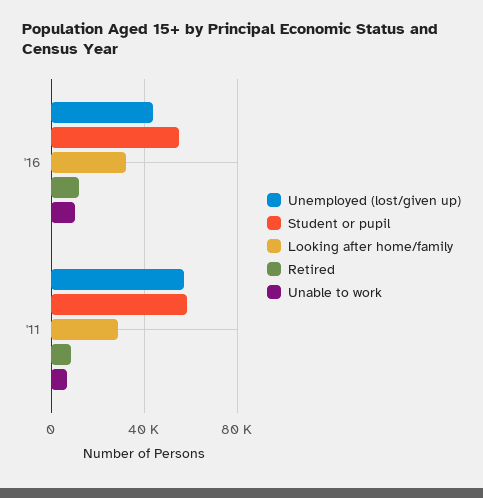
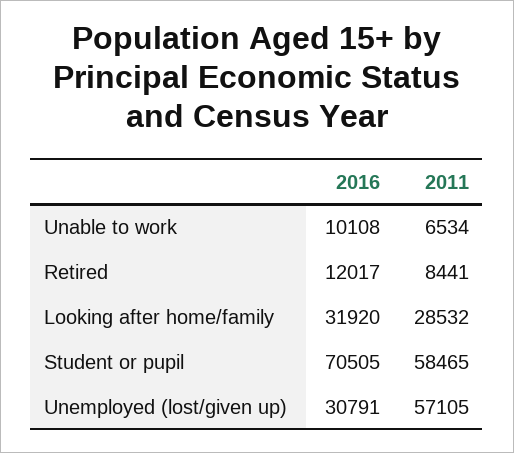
Unemployed (lost/given up), '16: 45000 -> 30791
Student or pupil, '16: 55000 -> 70505

